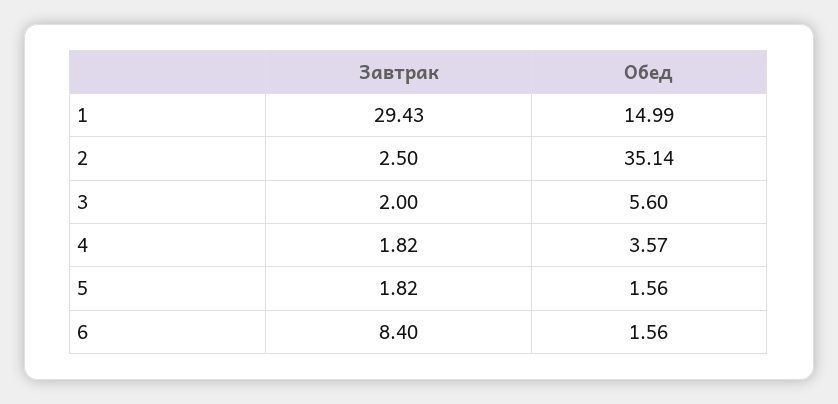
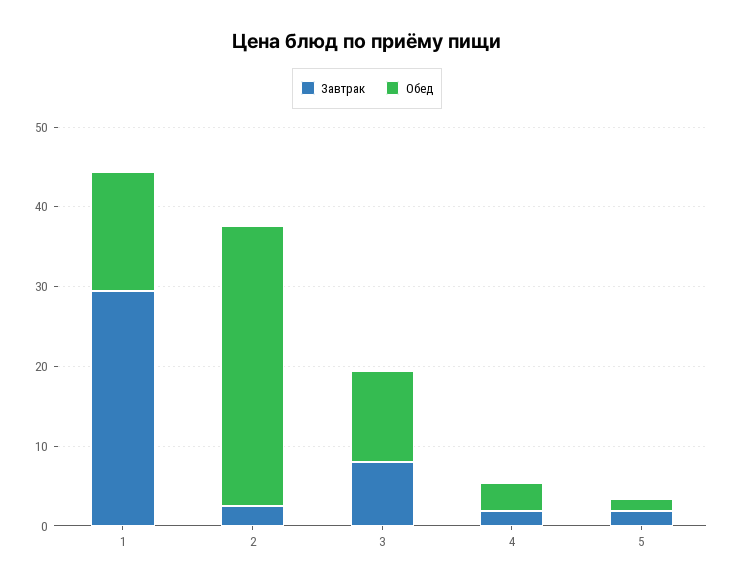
Завтрак, 3: 2 -> 8
Обед, 3: 5.6 -> 12
Завтрак, 6: 8.4 -> none
Обед, 6: 1.56 -> none

